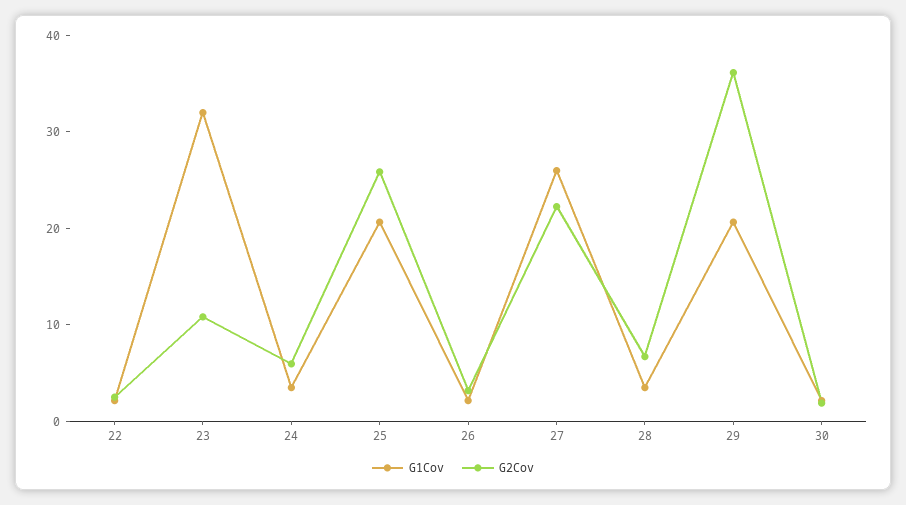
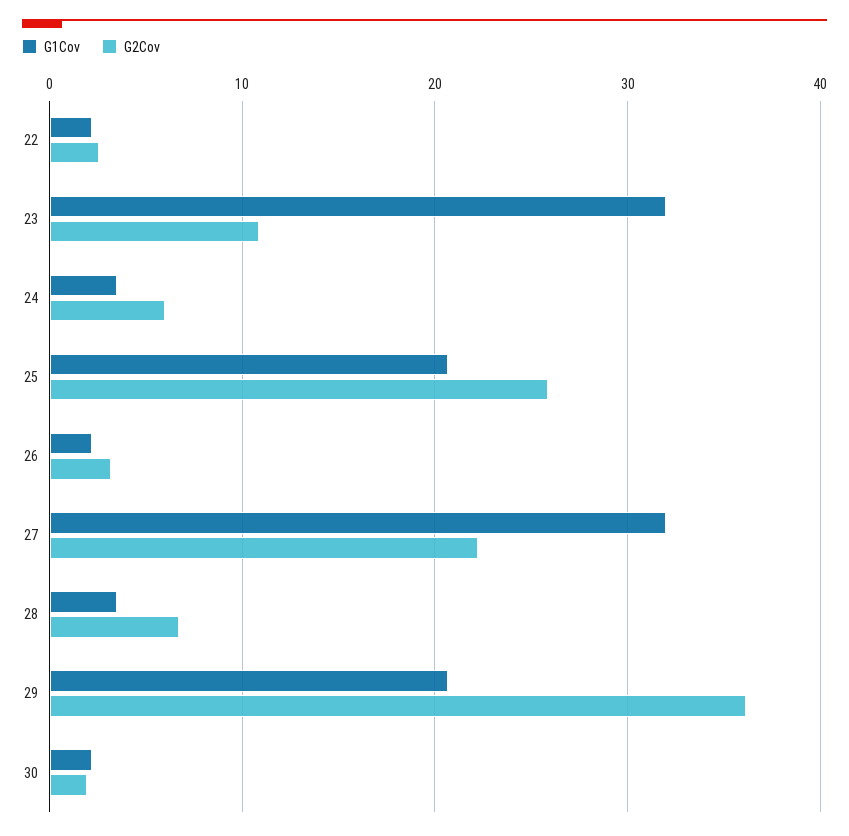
G1Cov, 27: 26 -> 32

